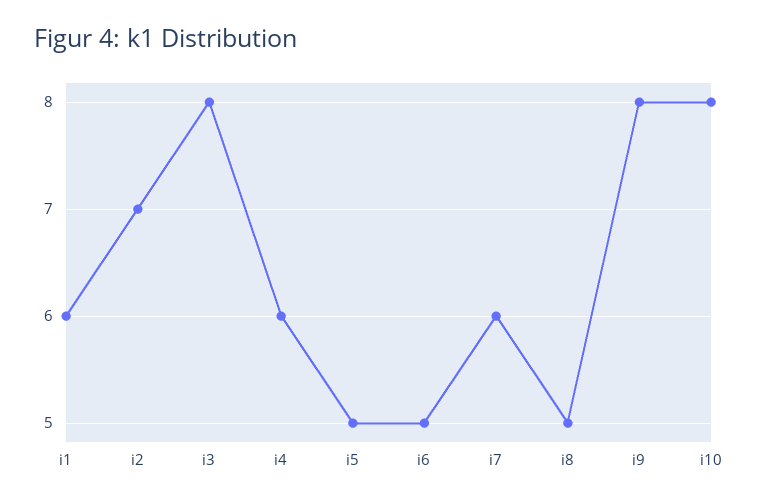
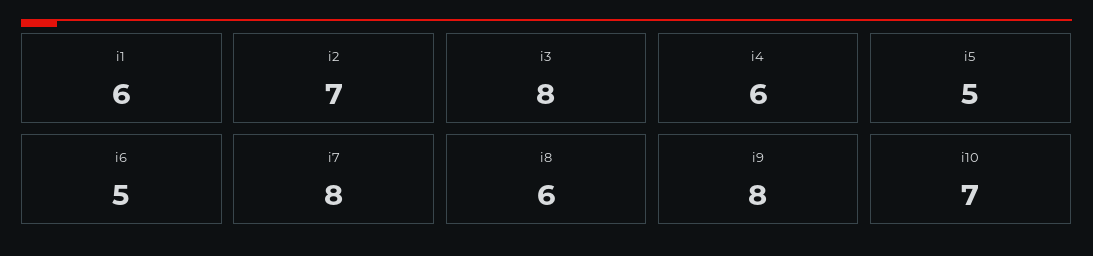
i7: 6 -> 8
i8: 5 -> 6
i10: 8 -> 7

